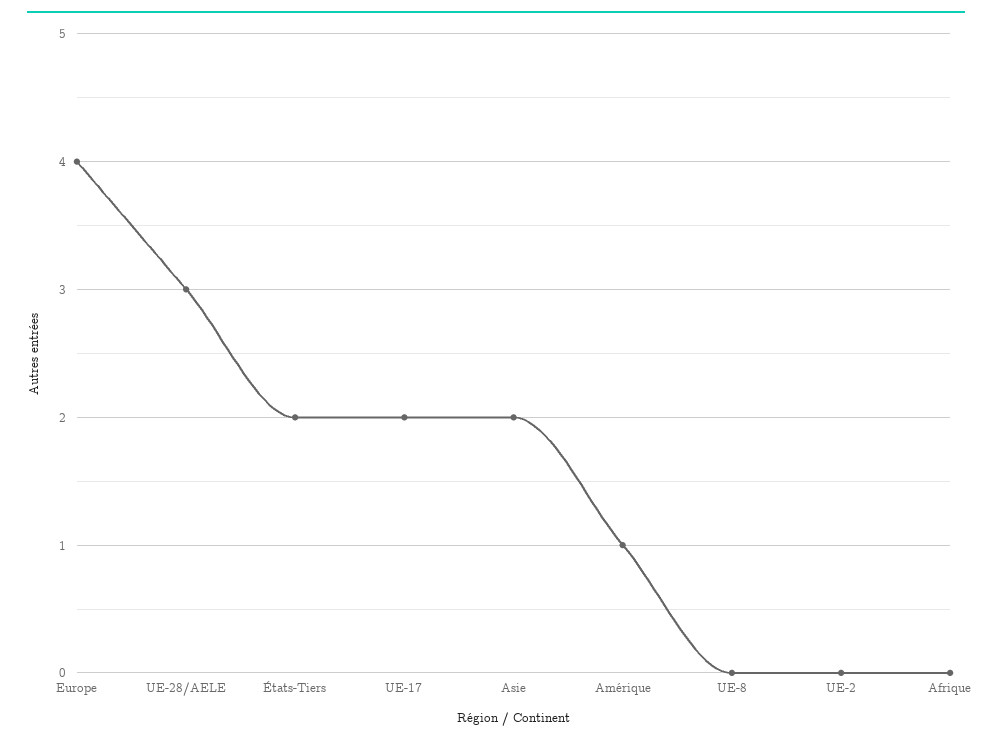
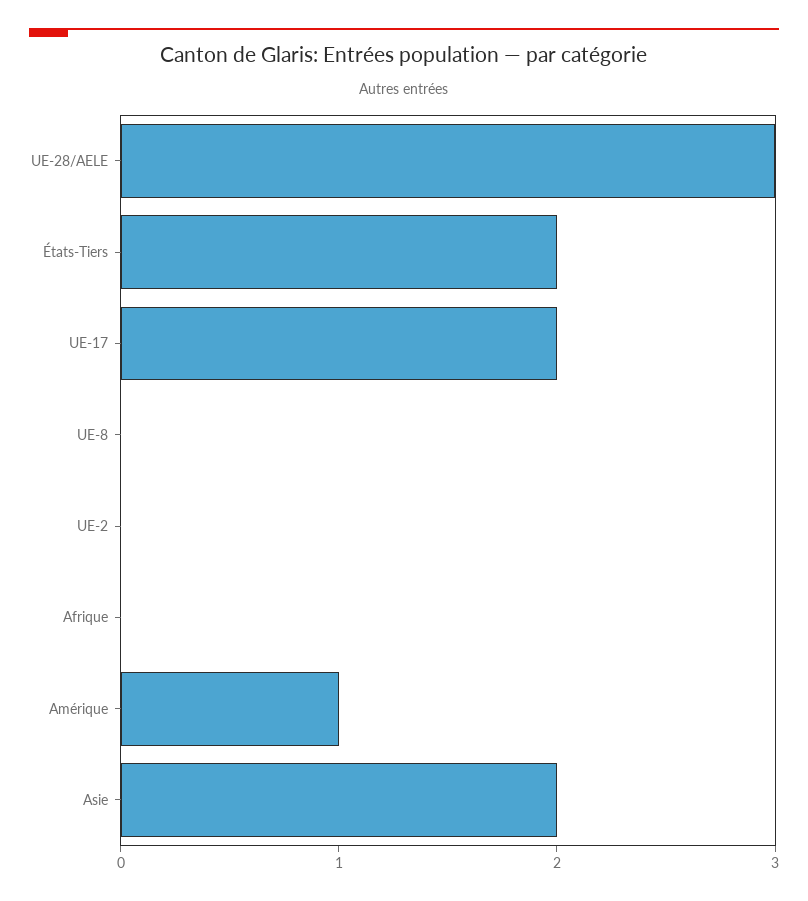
Europe: 4 -> none

